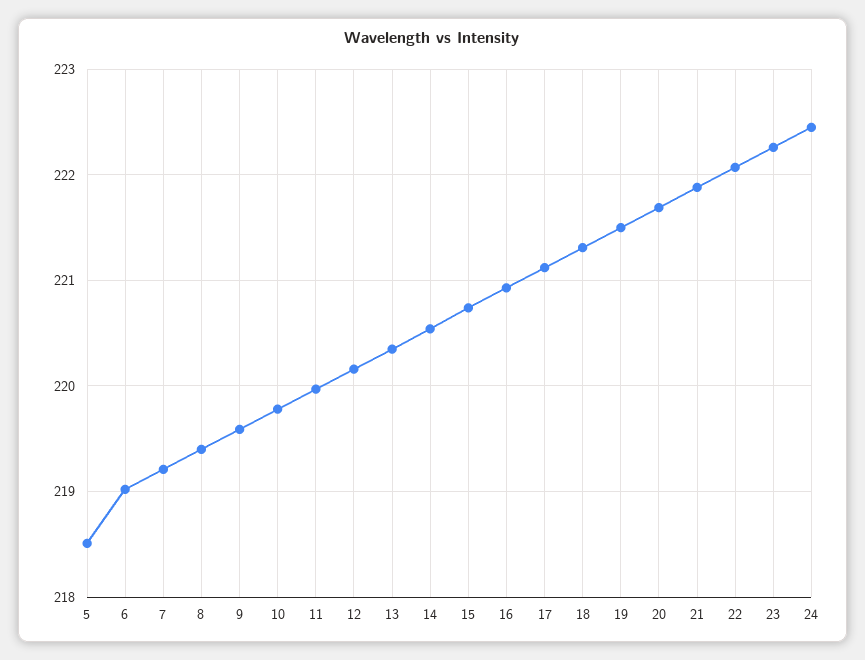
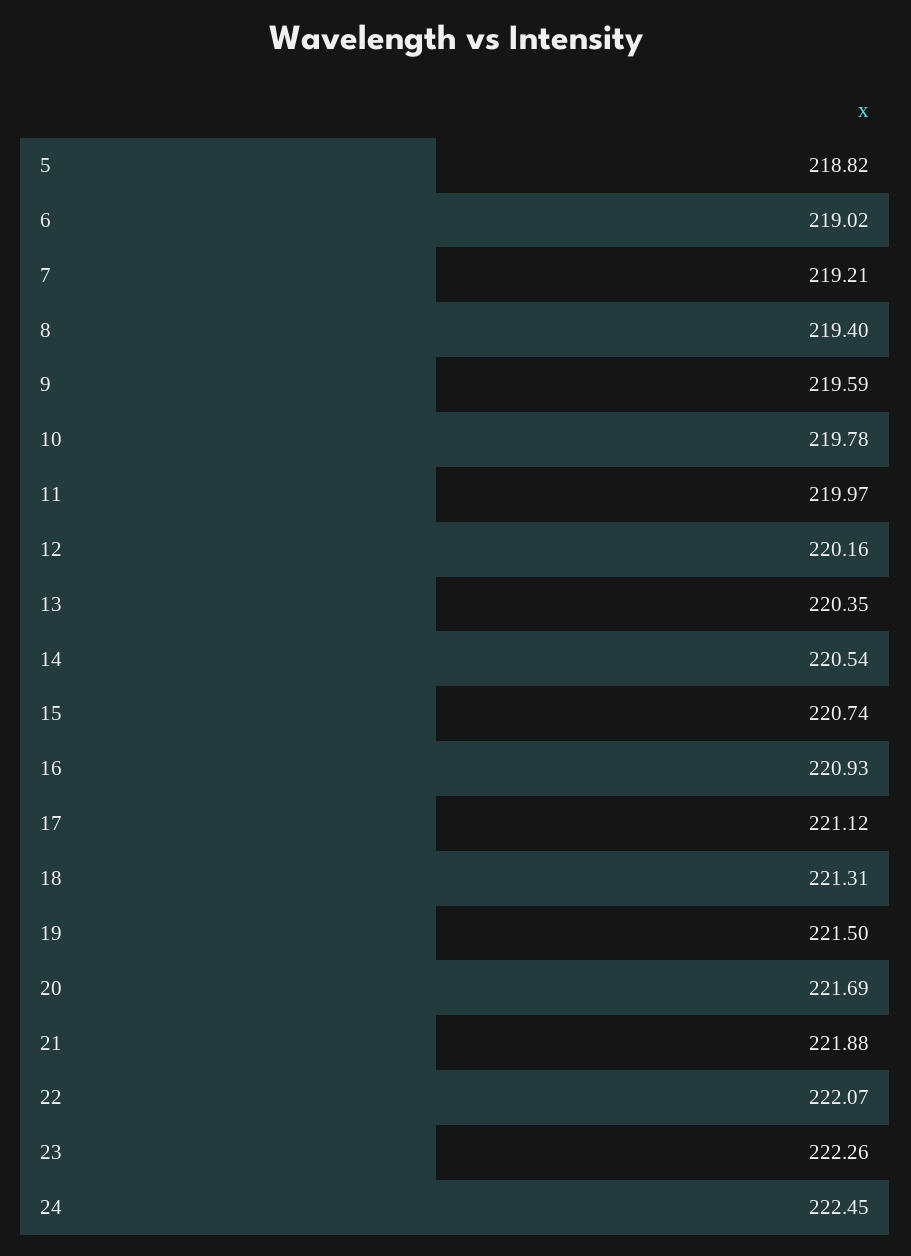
5: 218.5 -> 218.82

